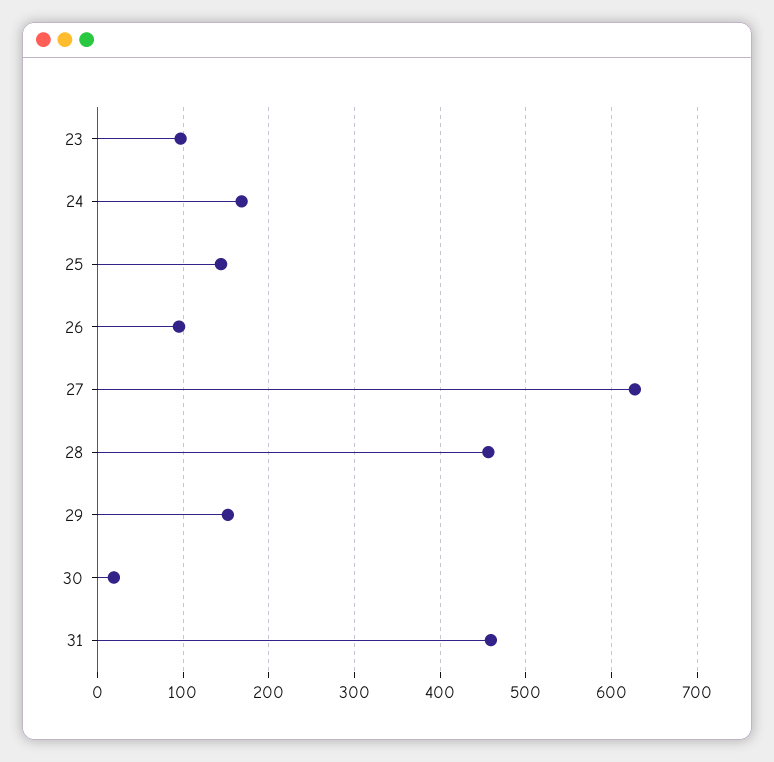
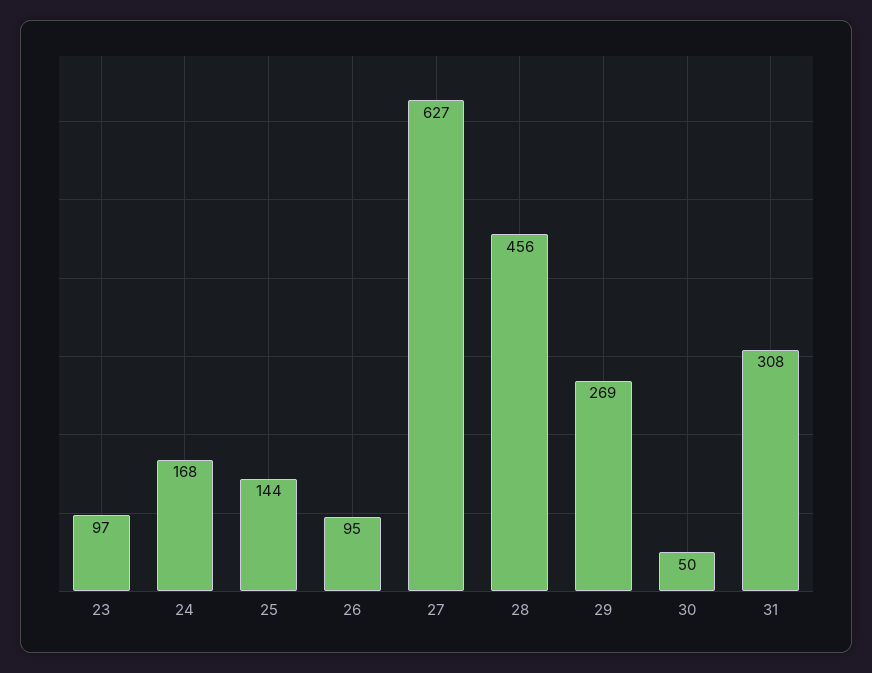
29: 150 -> 269
30: 20 -> 50
31: 460 -> 308

